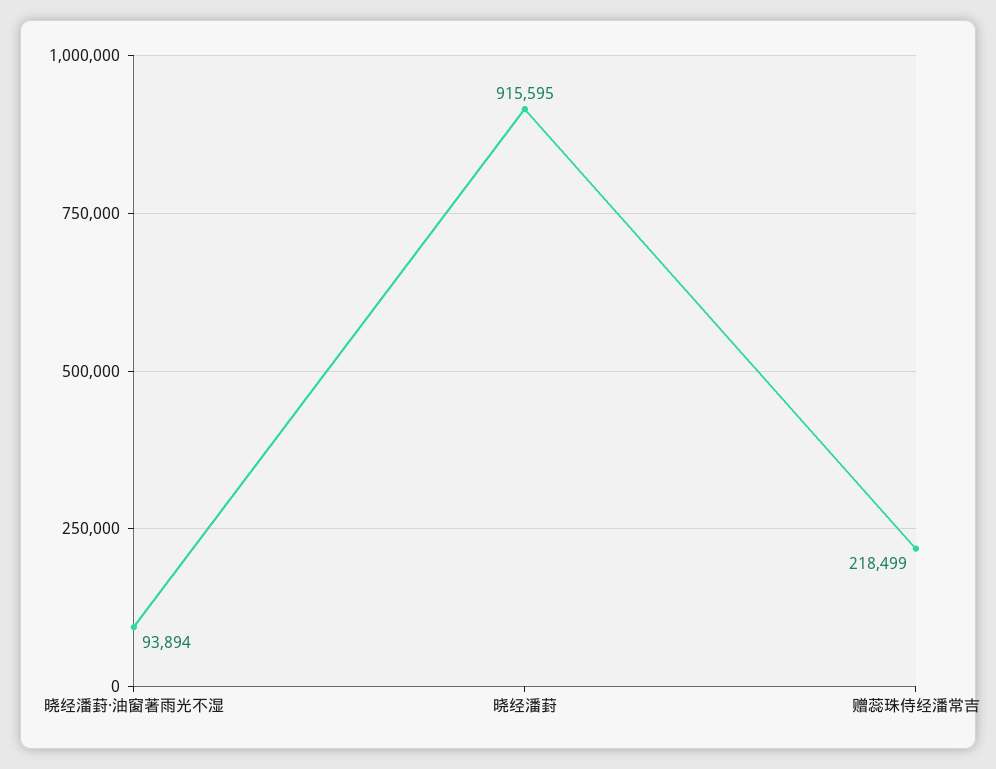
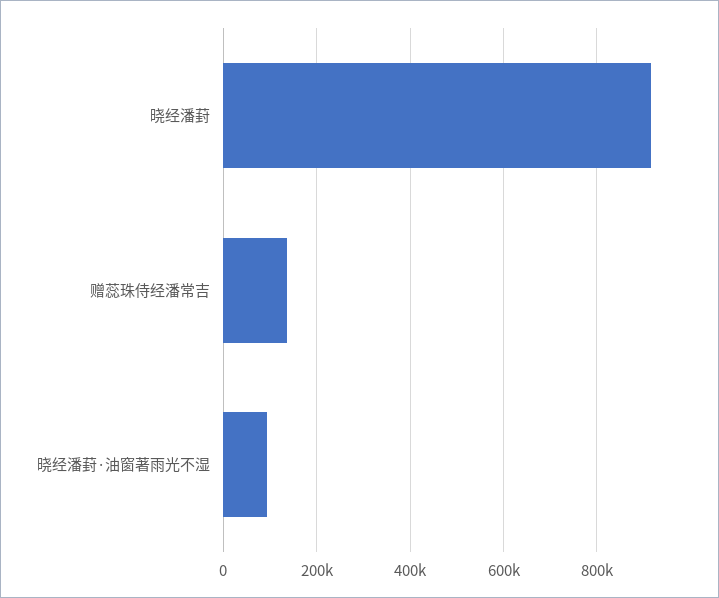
赠蕊珠侍经潘常吉: 218499 -> 140000

